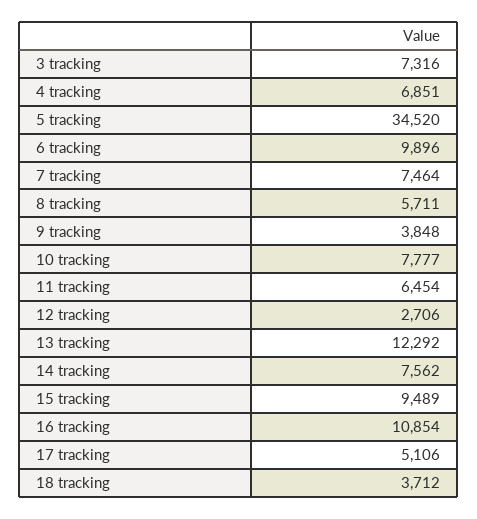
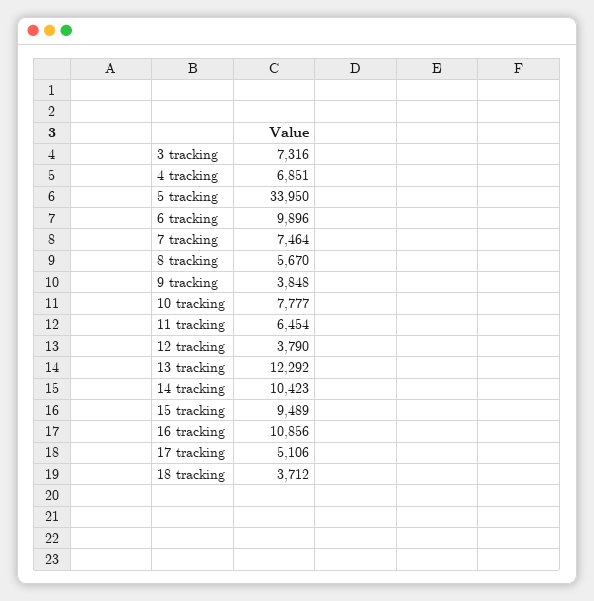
5 tracking: 34520 -> 33950
8 tracking: 5711 -> 5670
12 tracking: 2706 -> 3790
14 tracking: 7562 -> 10423
16 tracking: 10854 -> 10856

